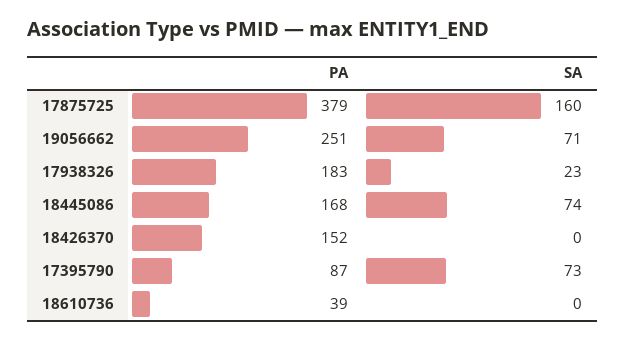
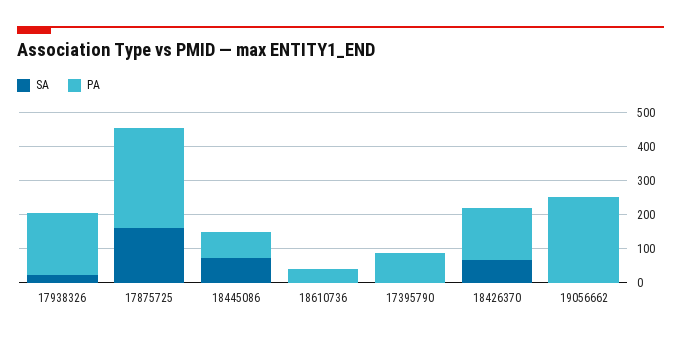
PA, 17875725: 379 -> 300
SA, 19056662: 71 -> 0
PA, 18445086: 168 -> 75
SA, 18426370: 0 -> 75
SA, 17395790: 73 -> 0

